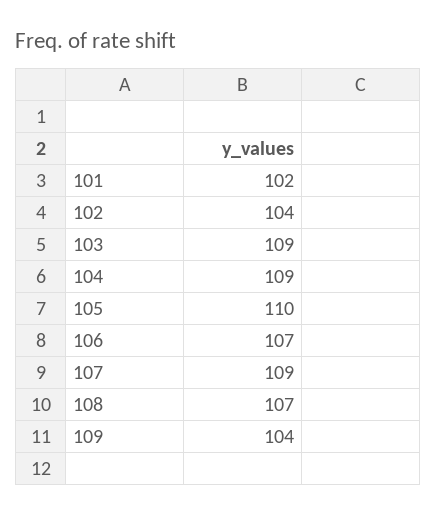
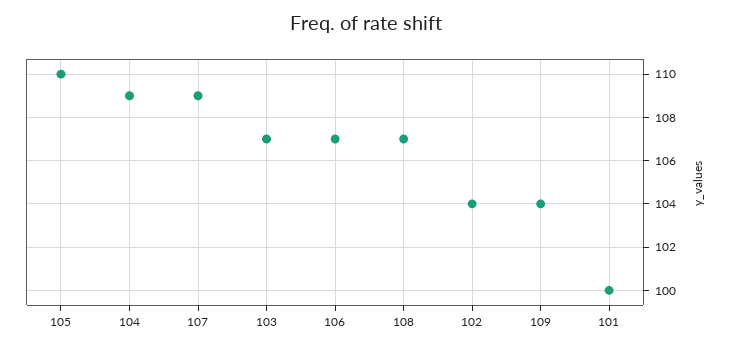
101: 102 -> 100
103: 109 -> 107

